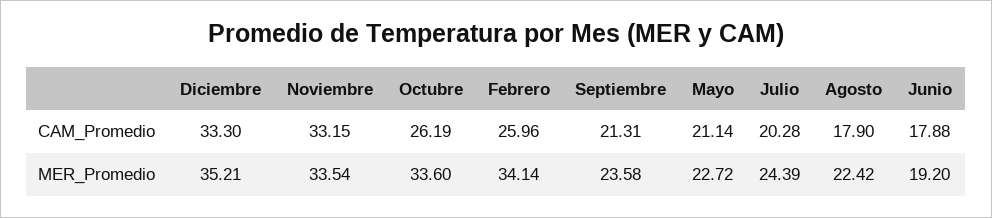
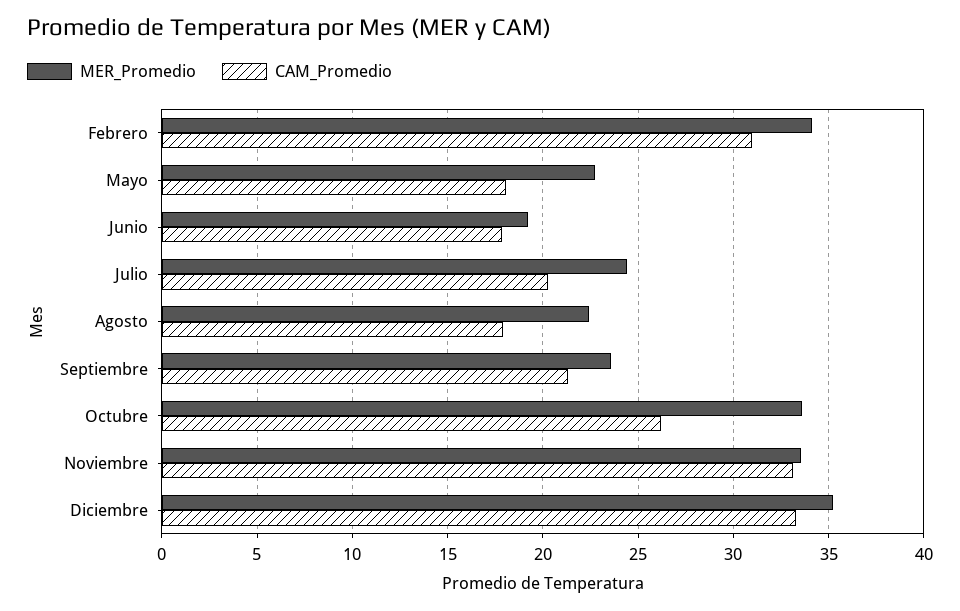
CAM_Promedio, Febrero: 25.96 -> 31
CAM_Promedio, Mayo: 21.14 -> 18

